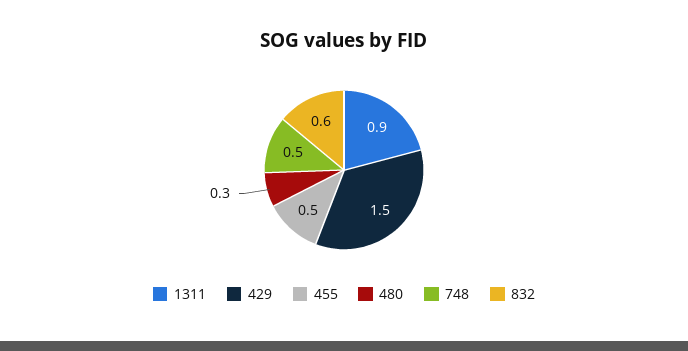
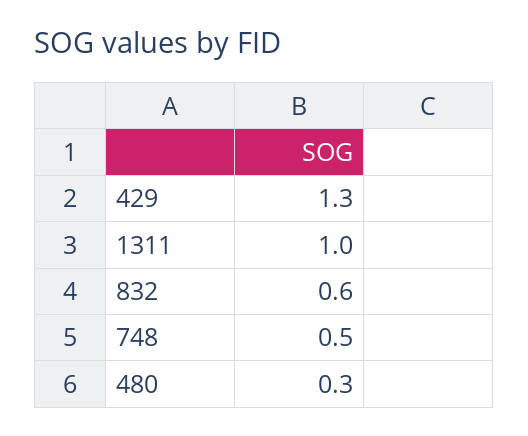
1311: 0.9 -> 1
429: 1.5 -> 1.3
455: 0.5 -> none

